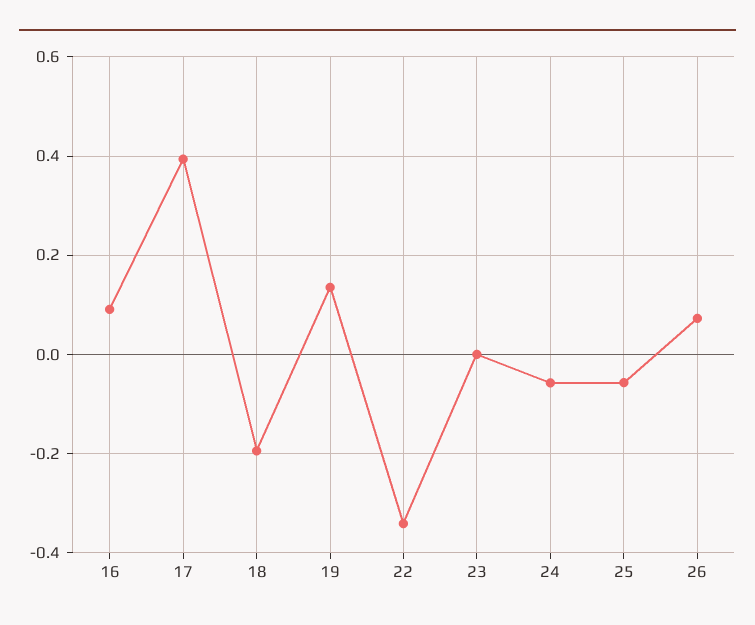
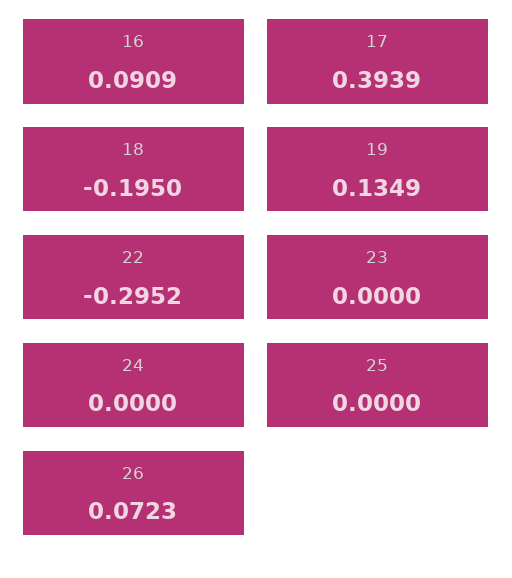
22: -0.34 -> -0.2952
24: -0.06 -> 0
25: -0.06 -> 0

